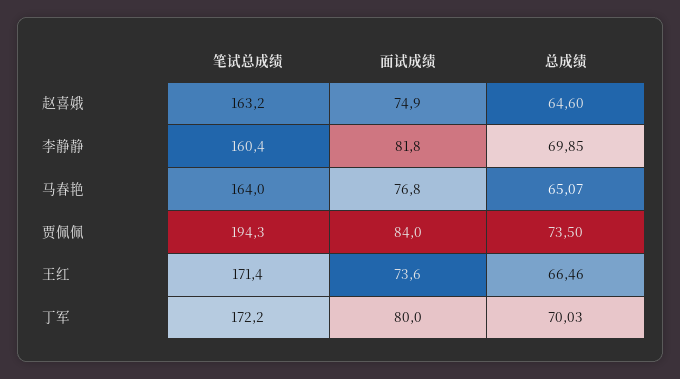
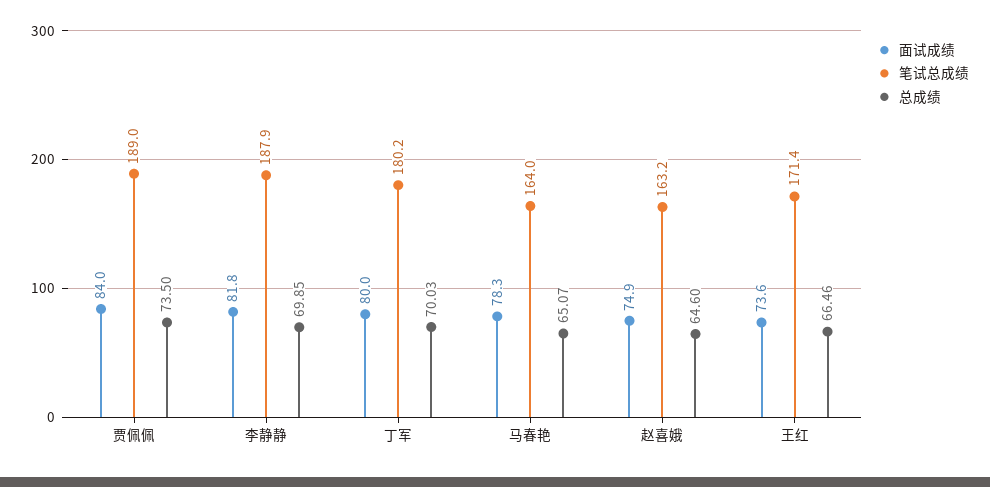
笔试总成绩, 李静静: 160.4 -> 187.9
面试成绩, 马春艳: 76.8 -> 78.3
笔试总成绩, 贾佩佩: 194.3 -> 189
笔试总成绩, 丁军: 172.2 -> 180.2

